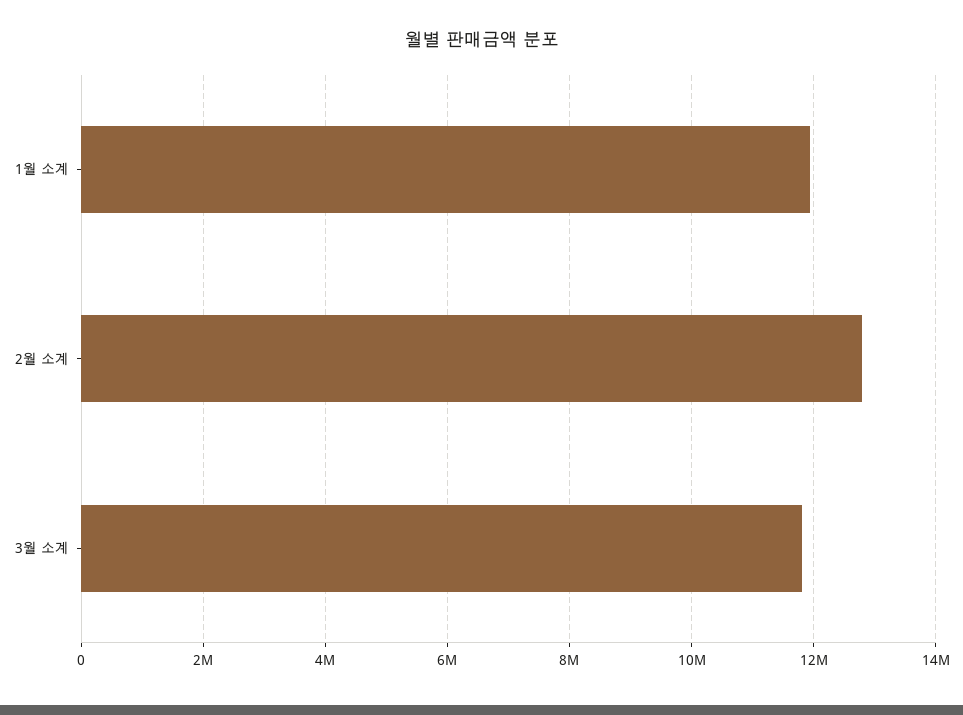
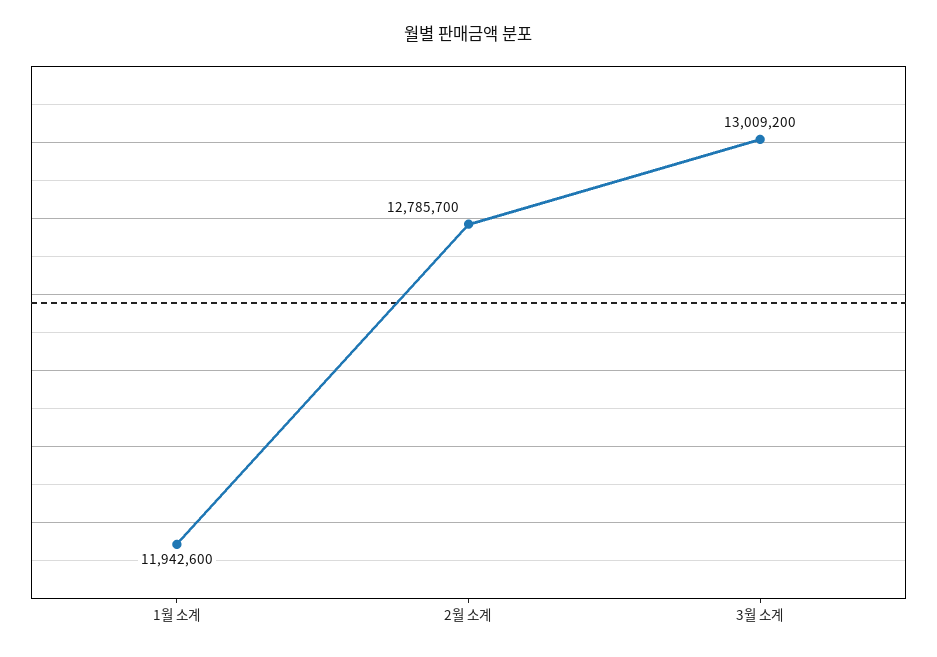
3월 소계: 11800000 -> 13009200

